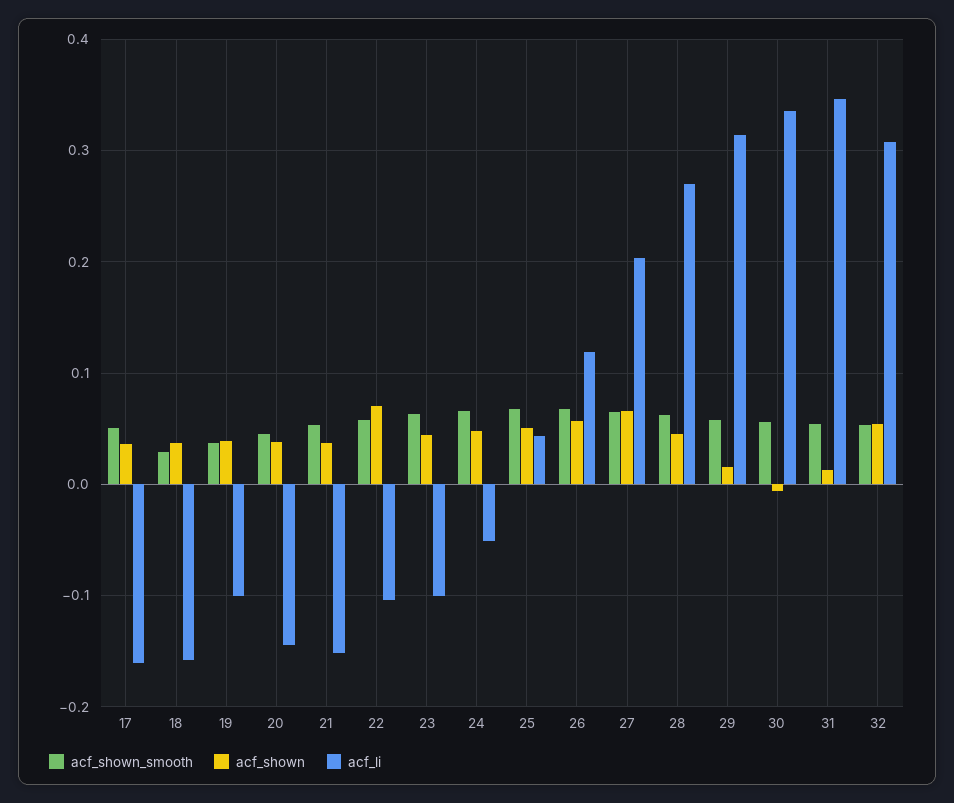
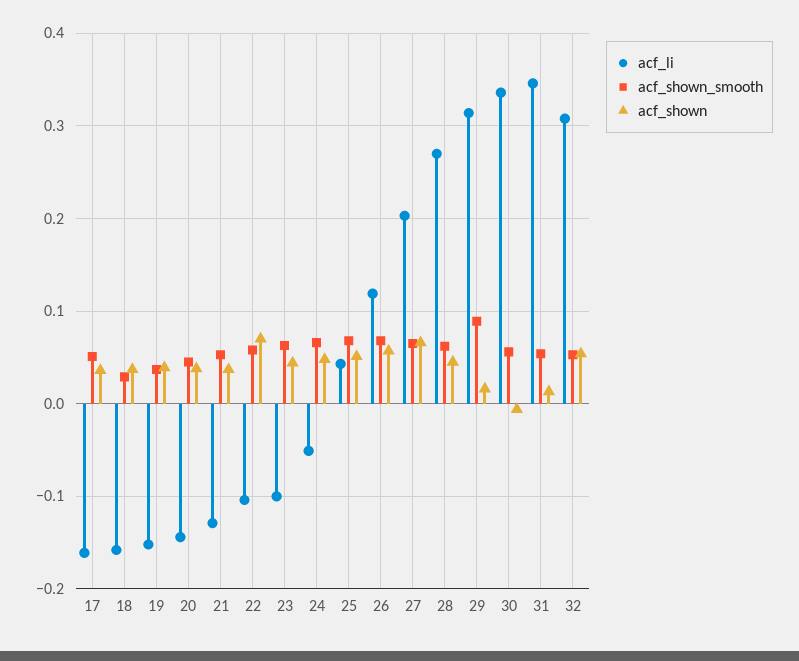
acf_li, 19: -0.1 -> -0.15
acf_li, 21: -0.15 -> -0.13
acf_shown_smooth, 29: 0.06 -> 0.09

